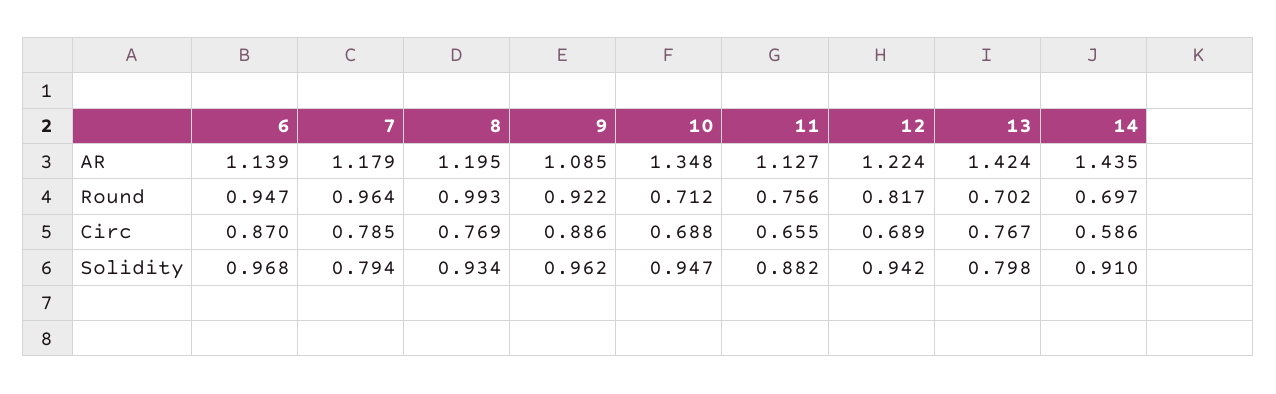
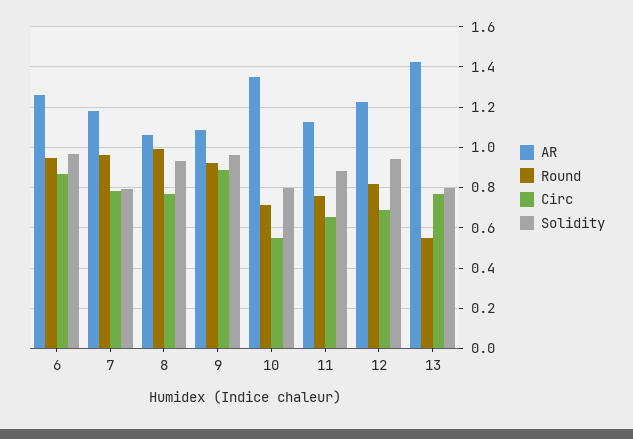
AR, 6: 1.139 -> 1.25
AR, 8: 1.195 -> 1.05
AR, 14: 1.435 -> none
Round, 13: 0.702 -> 0.55
Round, 14: 0.697 -> none
Circ, 10: 0.688 -> 0.55
Circ, 14: 0.586 -> none
Solidity, 10: 0.947 -> 0.8
Solidity, 14: 0.91 -> none

